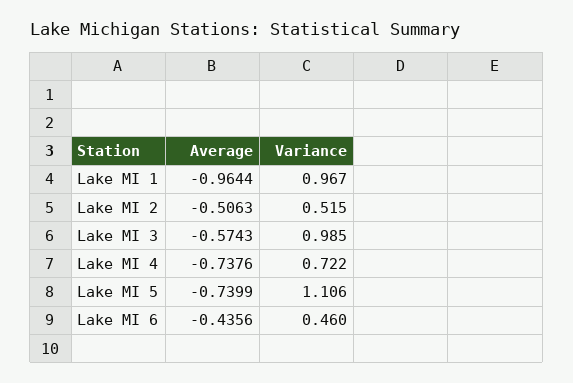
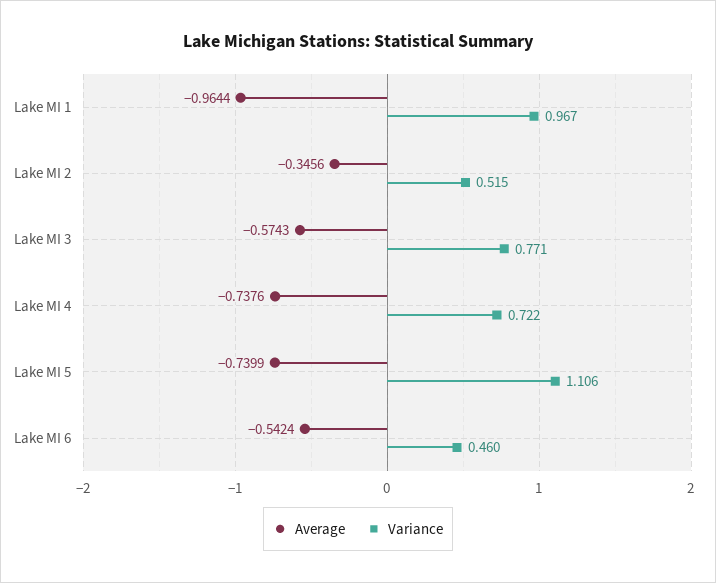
Average, Lake MI 2: -0.5063 -> -0.3456
Variance, Lake MI 3: 0.985 -> 0.771
Average, Lake MI 6: -0.4356 -> -0.5424

